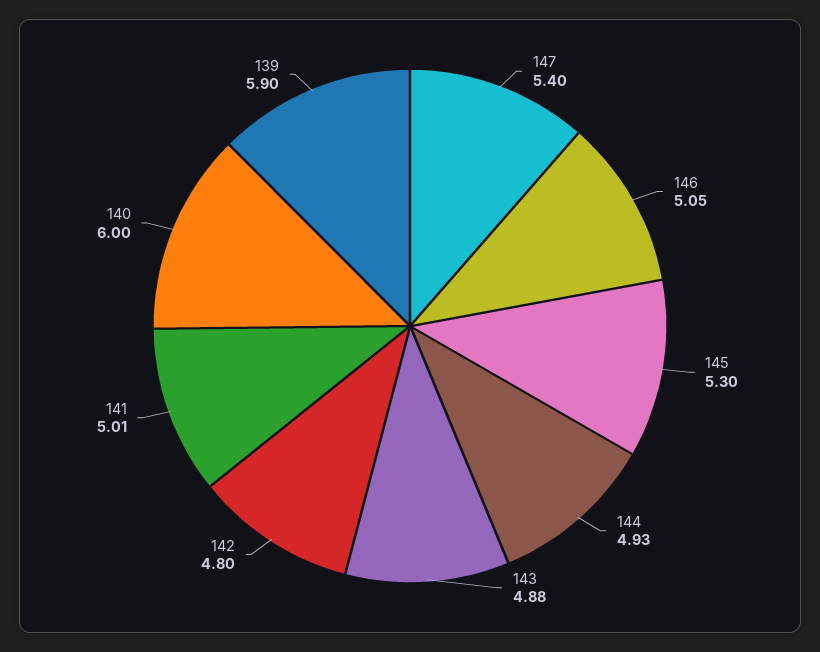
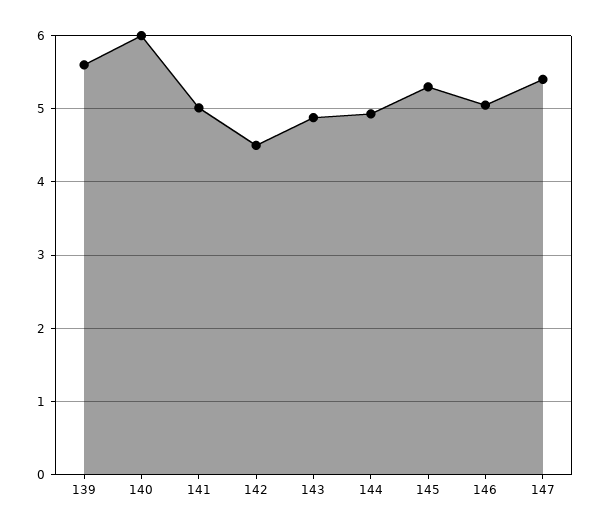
142: 4.8 -> 4.5
139: 5.9 -> 5.6

